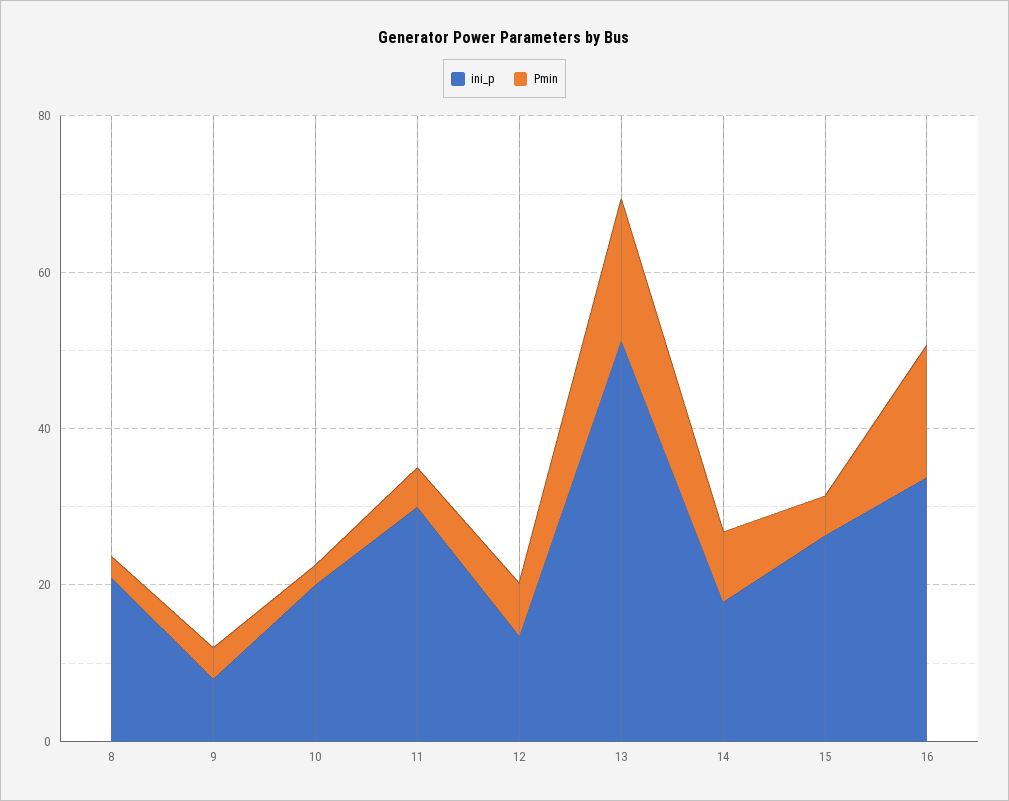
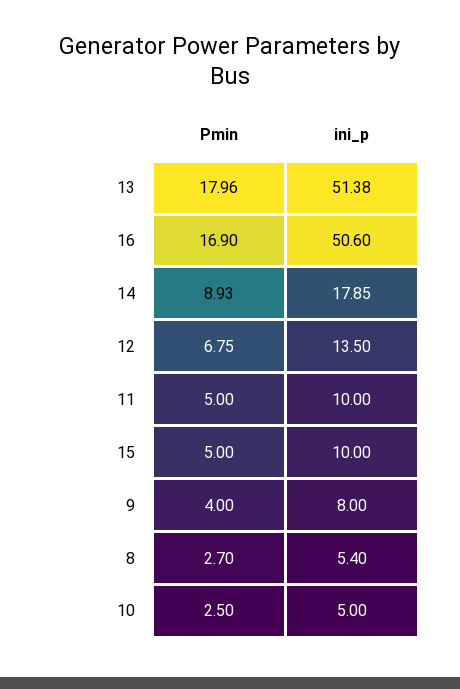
ini_p, 8: 20 -> 5.4
ini_p, 10: 20 -> 5
ini_p, 11: 30 -> 10
ini_p, 15: 25 -> 10
ini_p, 16: 35 -> 50.6

